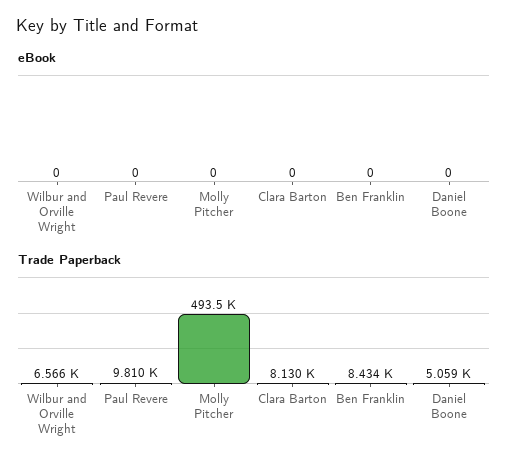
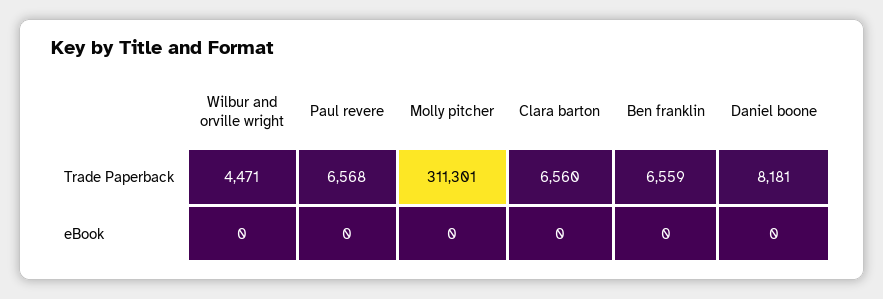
Trade Paperback, Wilbur and Orville Wright: 6566 -> 4471
Trade Paperback, Paul Revere: 9810 -> 6568
Trade Paperback, Molly Pitcher: 493500 -> 311301
Trade Paperback, Clara Barton: 8130 -> 6560
Trade Paperback, Ben Franklin: 8434 -> 6559
Trade Paperback, Daniel Boone: 5059 -> 8181

